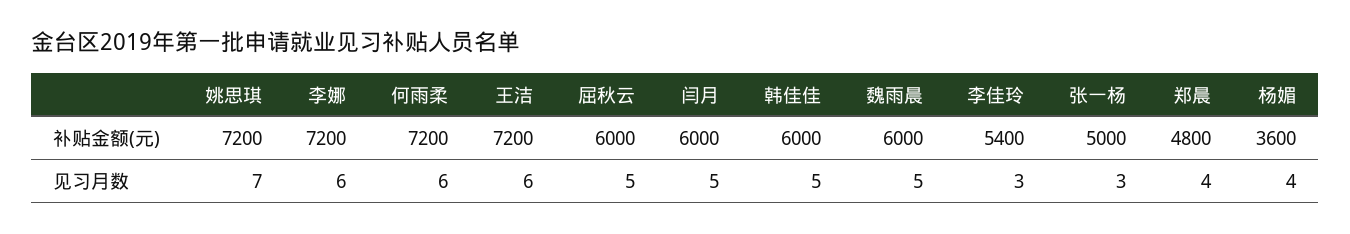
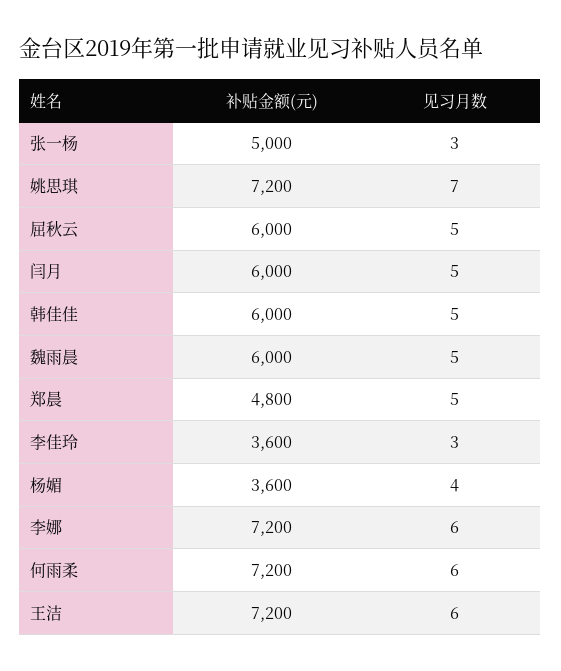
李佳玲, 补贴金额(元): 5400 -> 3600
郑晨, 见习月数: 4 -> 5

